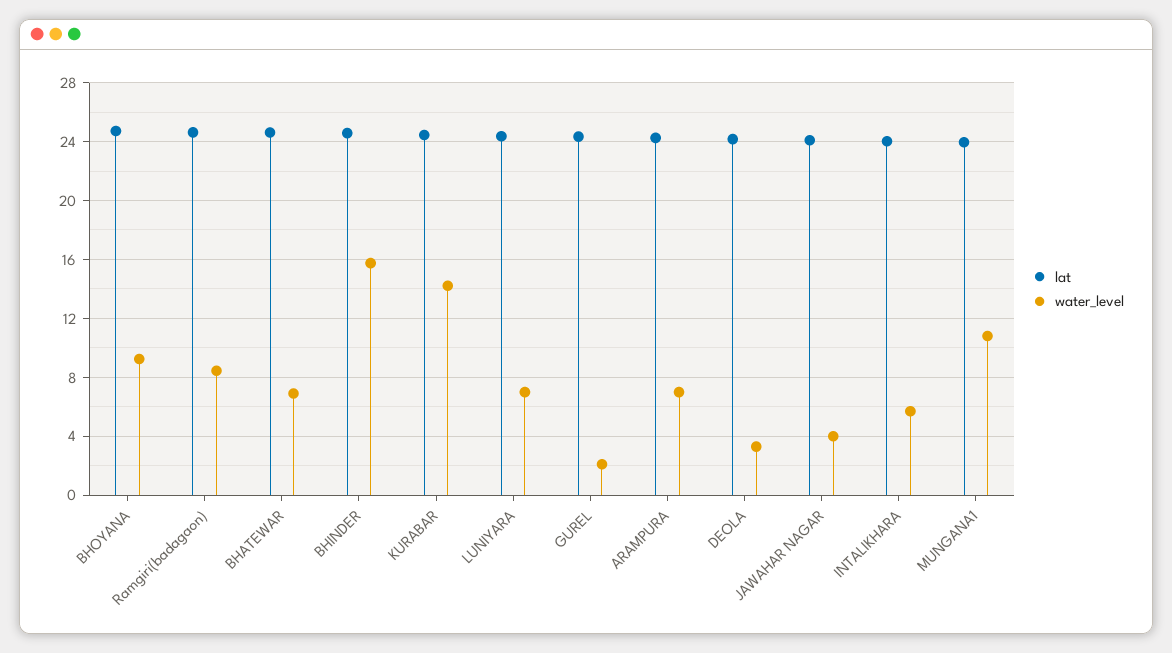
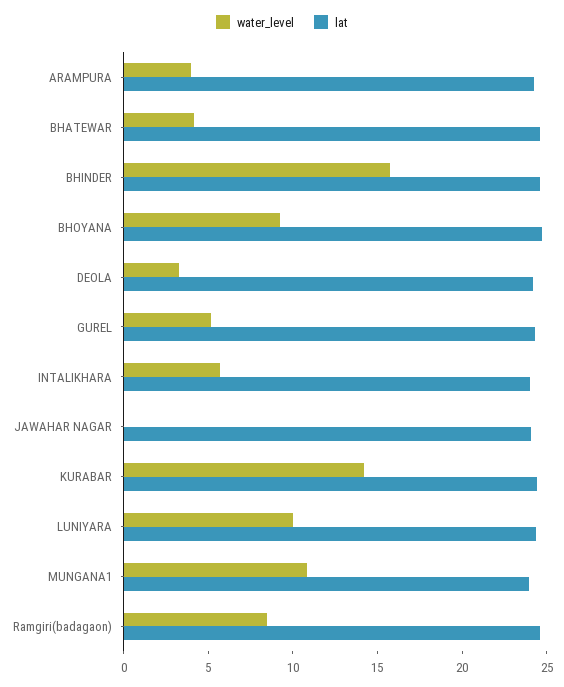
water_level, BHATEWAR: 7 -> 4
water_level, LUNIYARA: 7 -> 10
water_level, GUREL: 2 -> 5
water_level, ARAMPURA: 7 -> 4
water_level, JAWAHAR NAGAR: 4 -> 0

